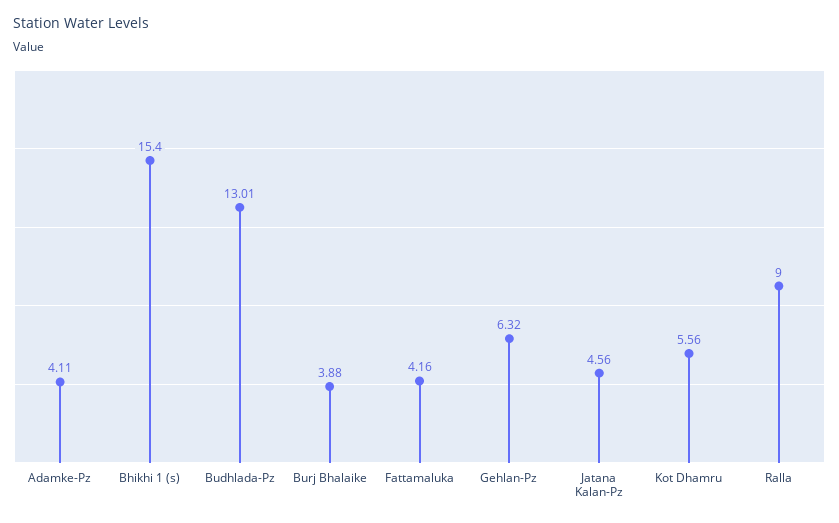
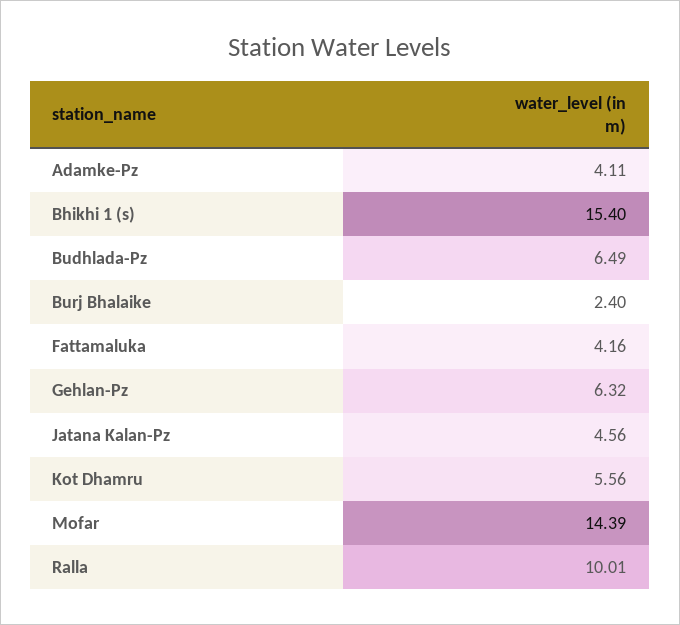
Budhlada-Pz: 13.01 -> 6.49
Burj Bhalaike: 3.88 -> 2.4
Ralla: 9 -> 10.01
Mofar: none -> 14.39

